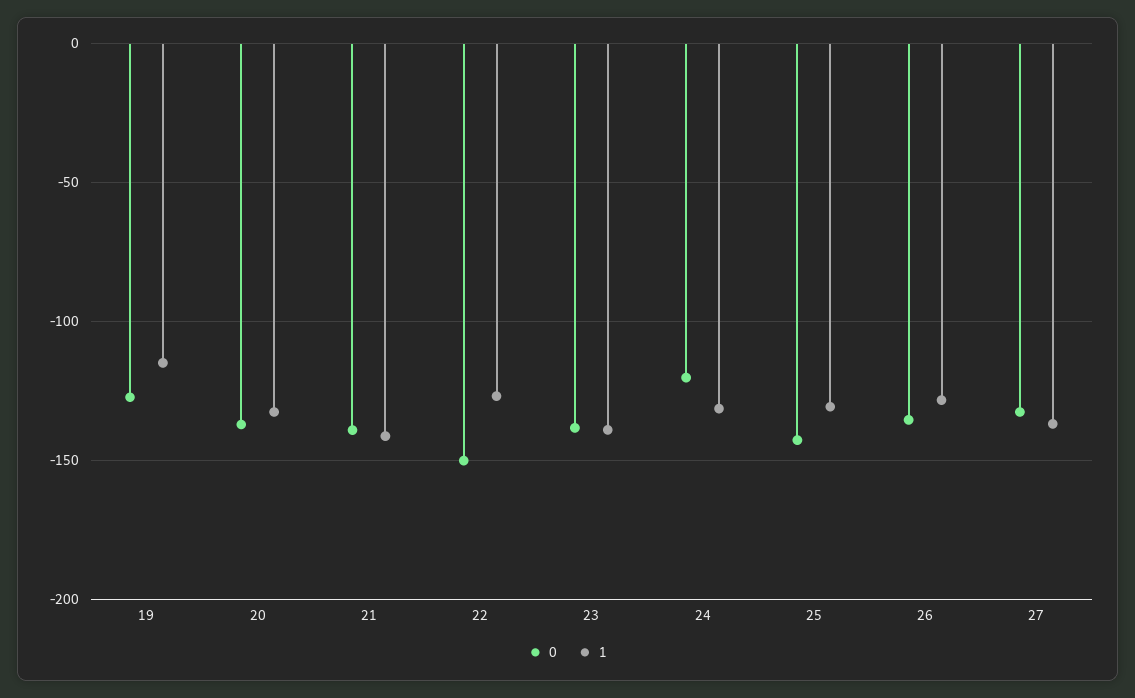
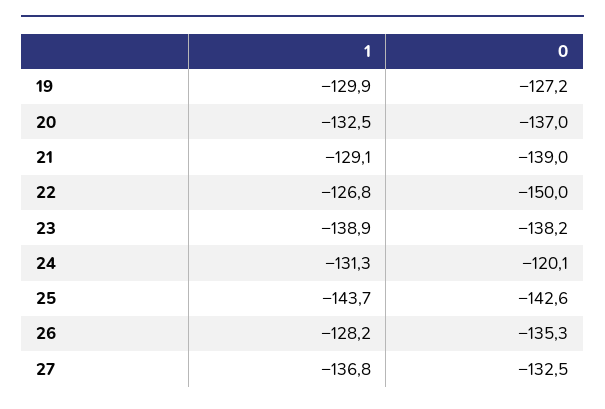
1, 19: -115 -> -129.9
1, 21: -140 -> -129.1
1, 25: -130 -> -143.7

